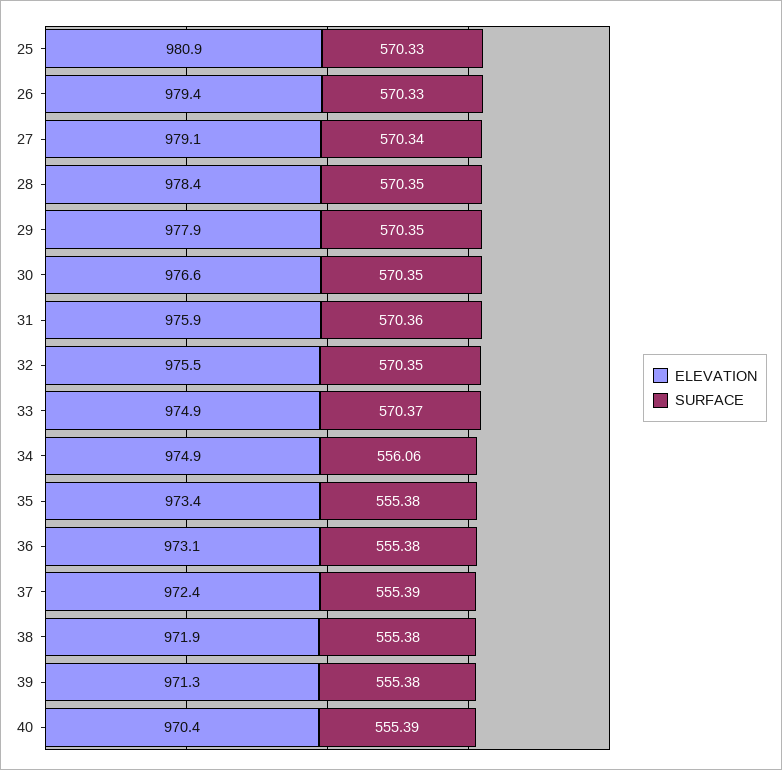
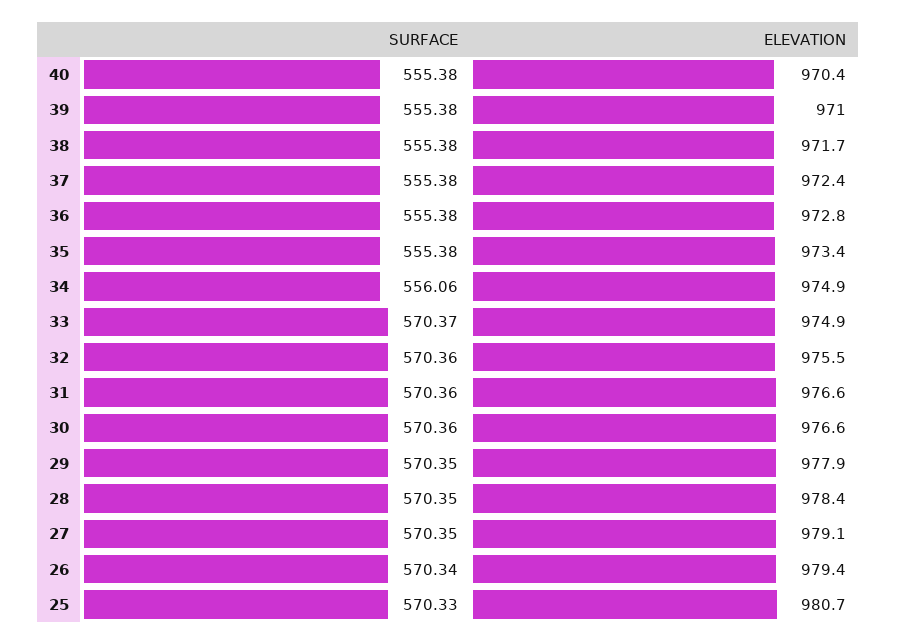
ELEVATION, 25: 980.9 -> 980.7
SURFACE, 26: 570.33 -> 570.34
SURFACE, 27: 570.34 -> 570.35
SURFACE, 30: 570.35 -> 570.36
ELEVATION, 31: 975.9 -> 976.6
SURFACE, 32: 570.35 -> 570.36
ELEVATION, 36: 973.1 -> 972.8
SURFACE, 37: 555.39 -> 555.38
ELEVATION, 38: 971.9 -> 971.7
ELEVATION, 39: 971.3 -> 971
SURFACE, 40: 555.39 -> 555.38

